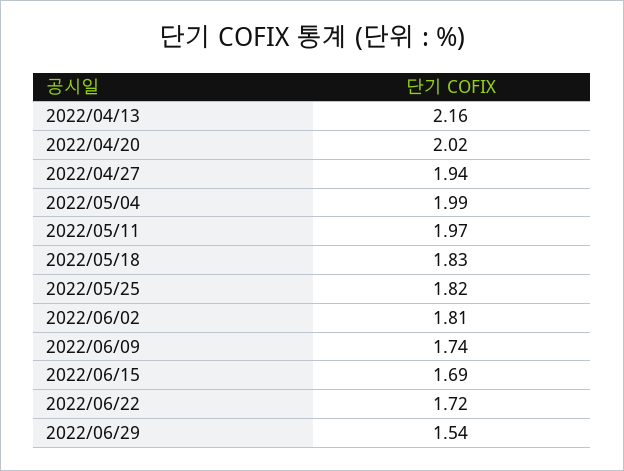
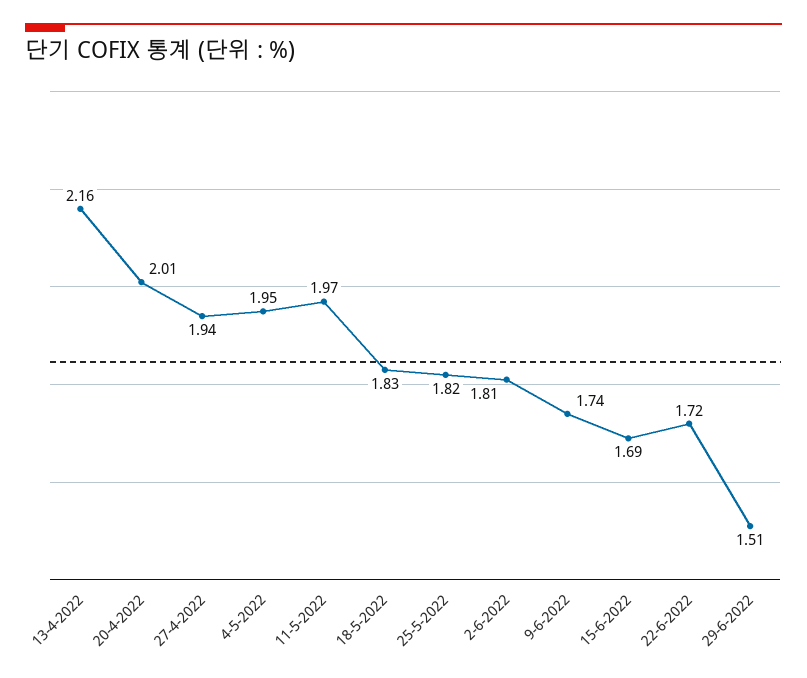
2022/04/20: 2.02 -> 2.01
2022/05/04: 1.99 -> 1.95
2022/06/29: 1.54 -> 1.51

